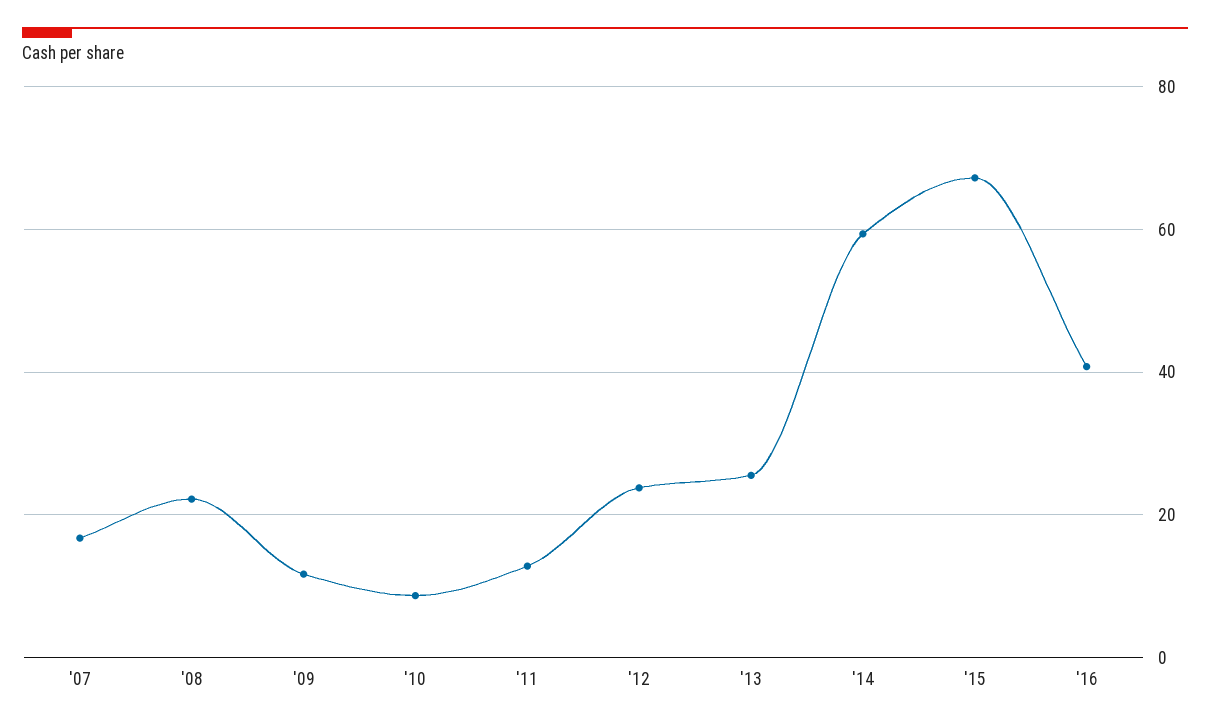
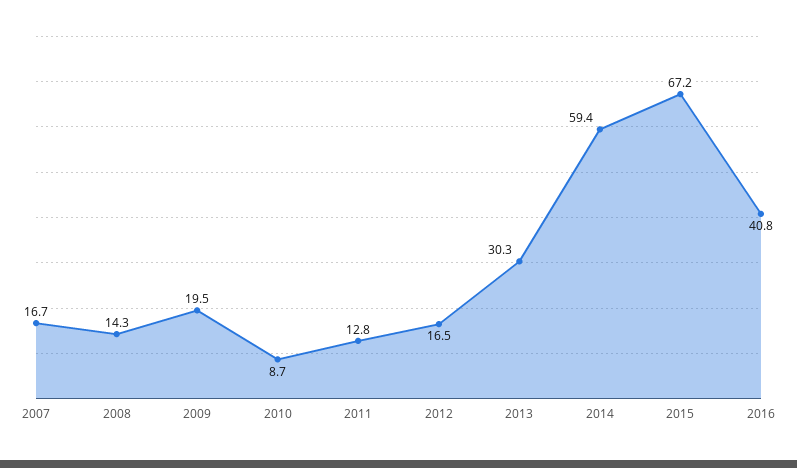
'08: 22 -> 14.3
'09: 12 -> 19.5
'12: 24 -> 16.5
'13: 26 -> 30.3

